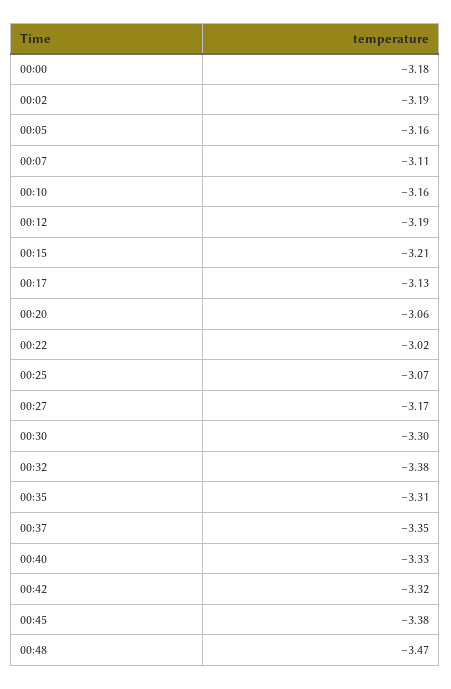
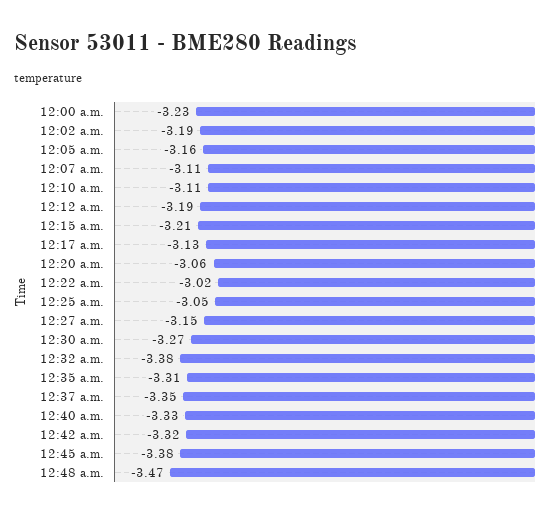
00:00: -3.18 -> -3.23
00:10: -3.16 -> -3.11
00:25: -3.07 -> -3.05
00:27: -3.17 -> -3.15
00:30: -3.3 -> -3.27

